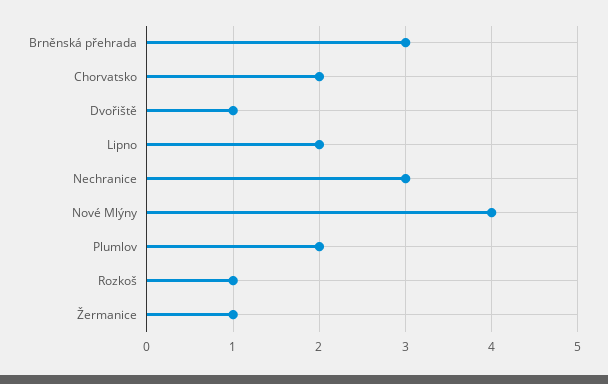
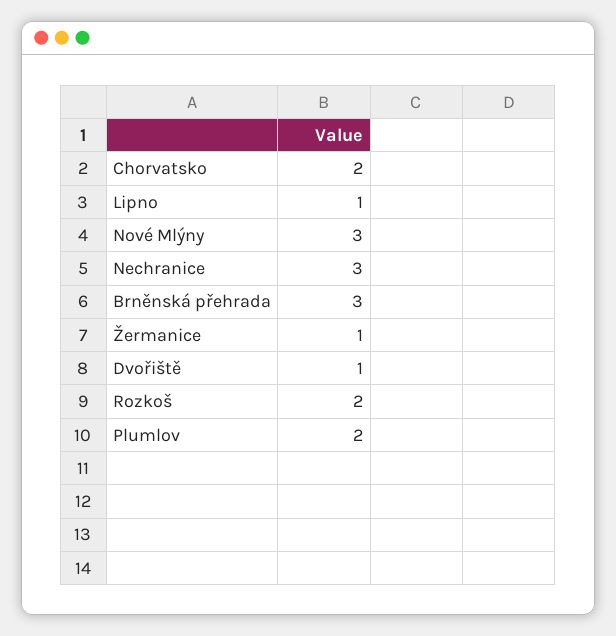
Lipno: 2 -> 1
Nové Mlýny: 4 -> 3
Rozkoš: 1 -> 2

